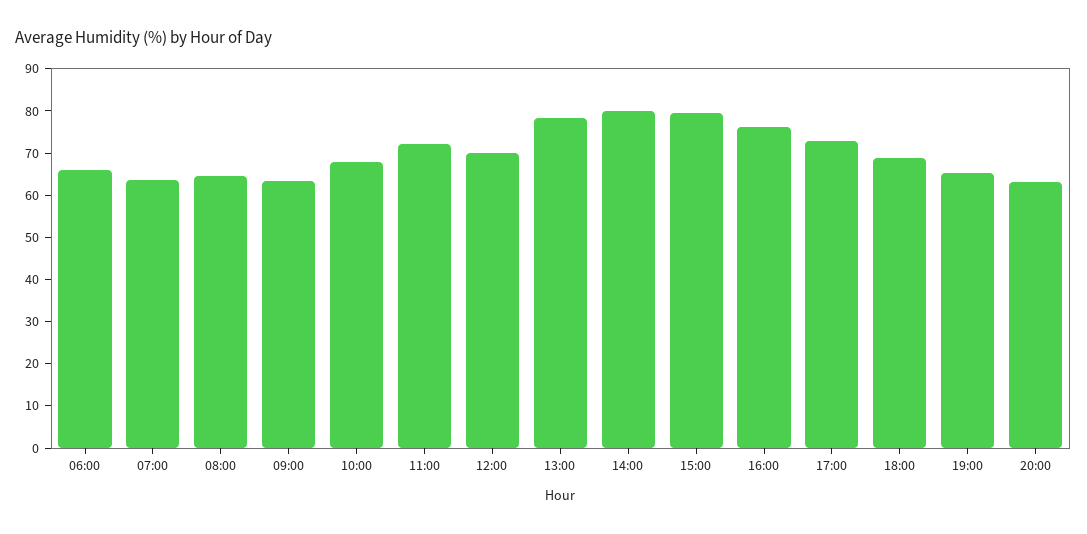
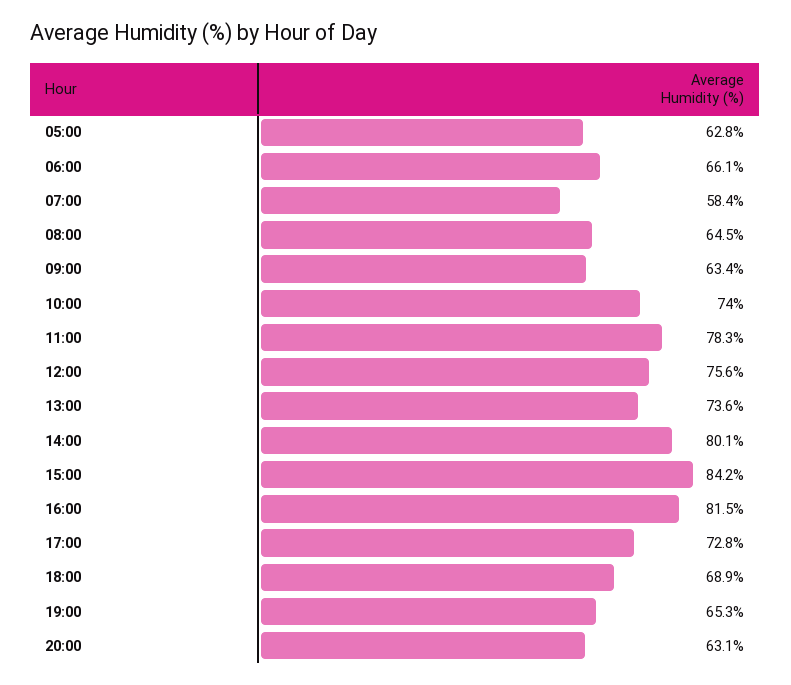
07:00: 64 -> 58.4
10:00: 68 -> 74
11:00: 72 -> 78.3
12:00: 70 -> 75.6
13:00: 78 -> 73.6
15:00: 80 -> 84.2
16:00: 76 -> 81.5
05:00: none -> 62.8

